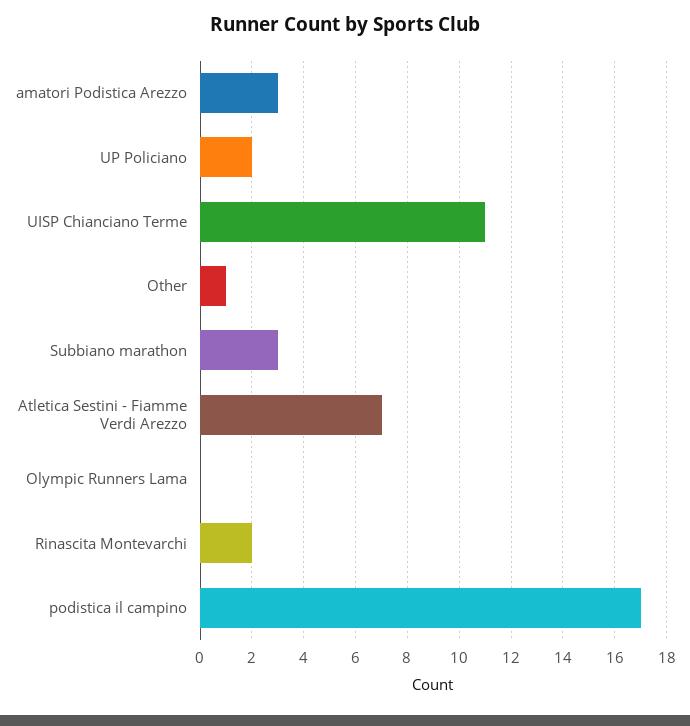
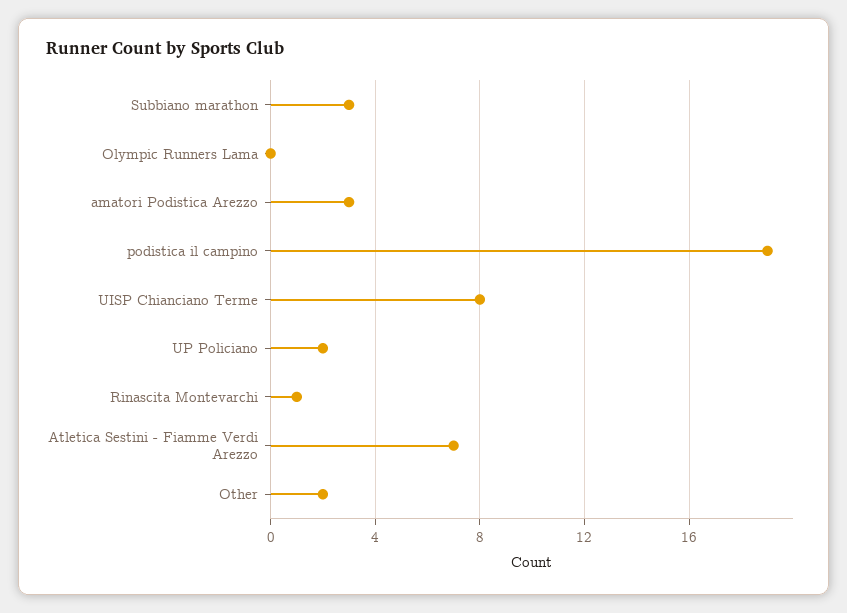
UISP Chianciano Terme: 11 -> 8
Other: 1 -> 2
Rinascita Montevarchi: 2 -> 1
podistica il campino: 17 -> 19

